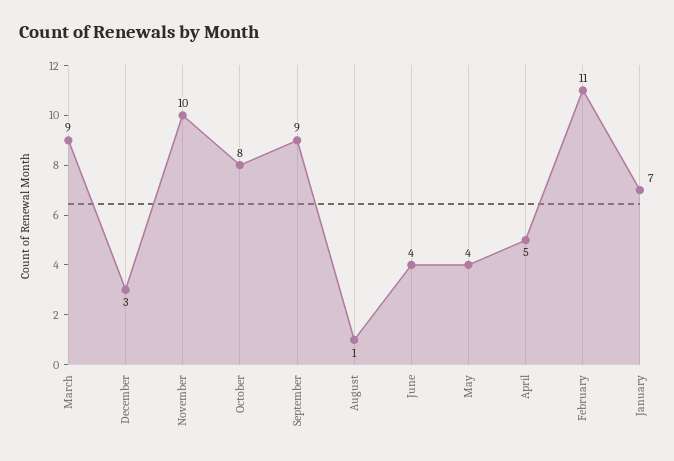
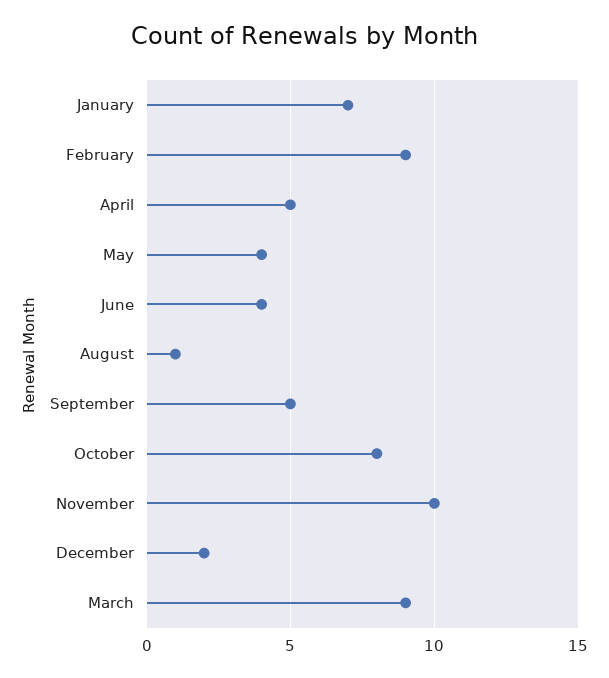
December: 3 -> 2
September: 9 -> 5
February: 11 -> 9

